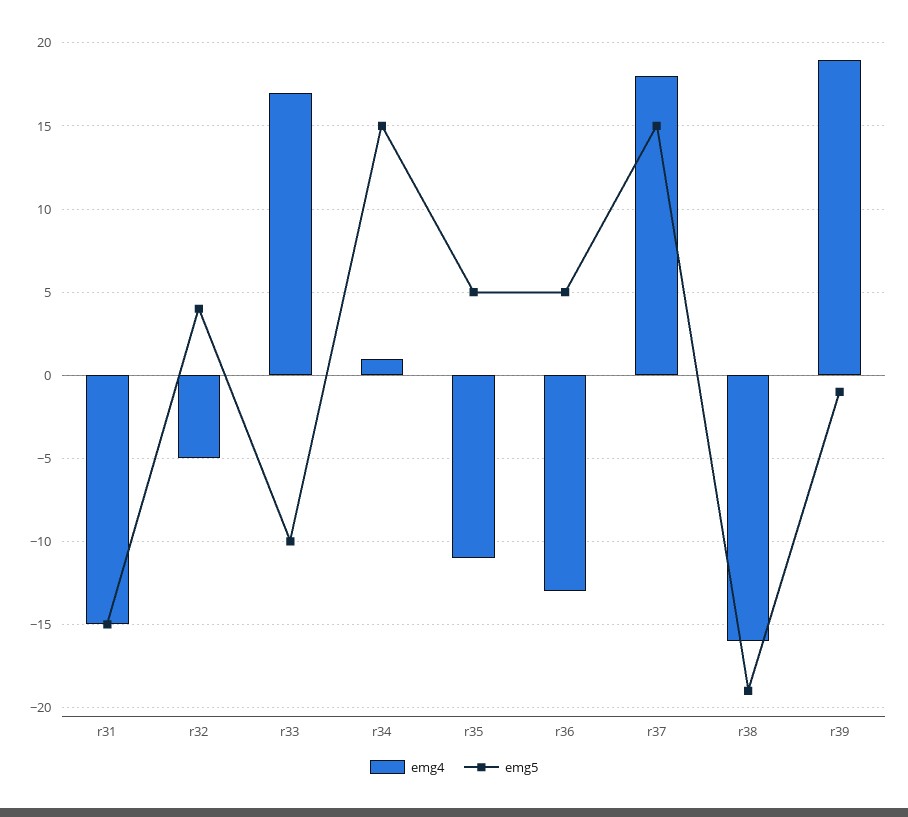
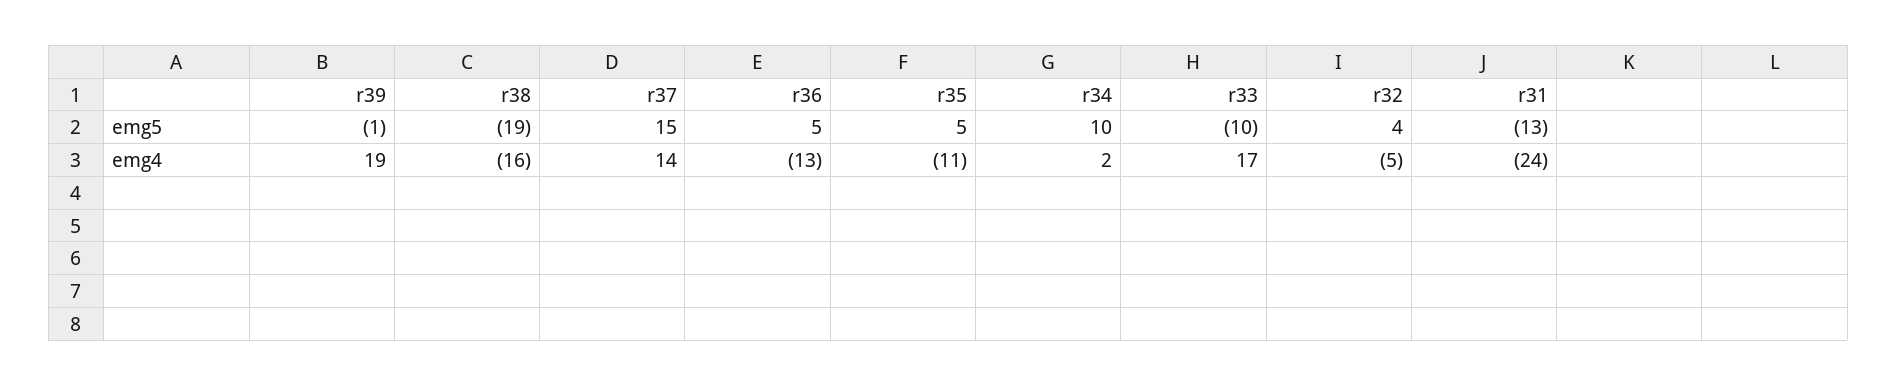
emg4, r31: -15 -> -24
emg5, r31: -15 -> -13
emg4, r34: 1 -> 2
emg5, r34: 15 -> 10
emg4, r37: 18 -> 14

